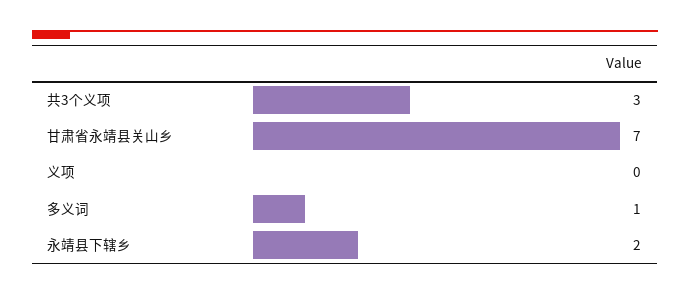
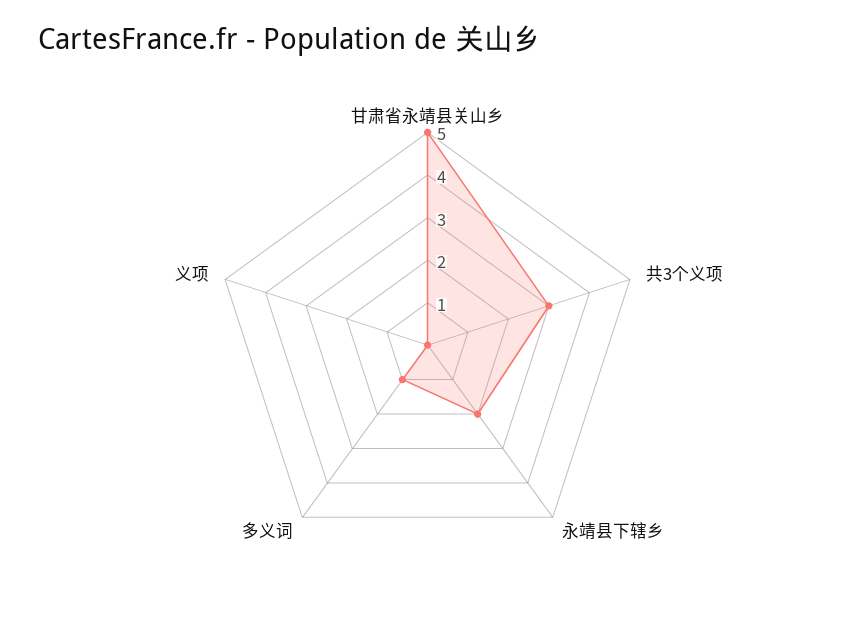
甘肃省永靖县关山乡: 7 -> 5

